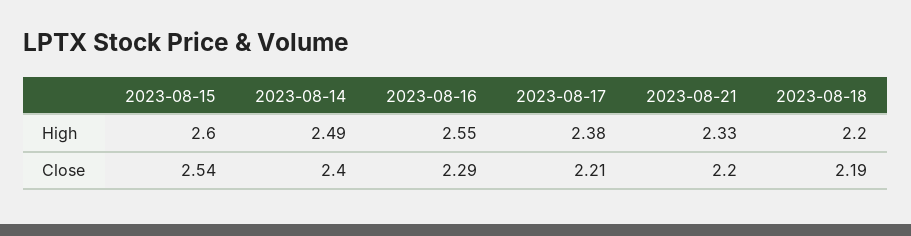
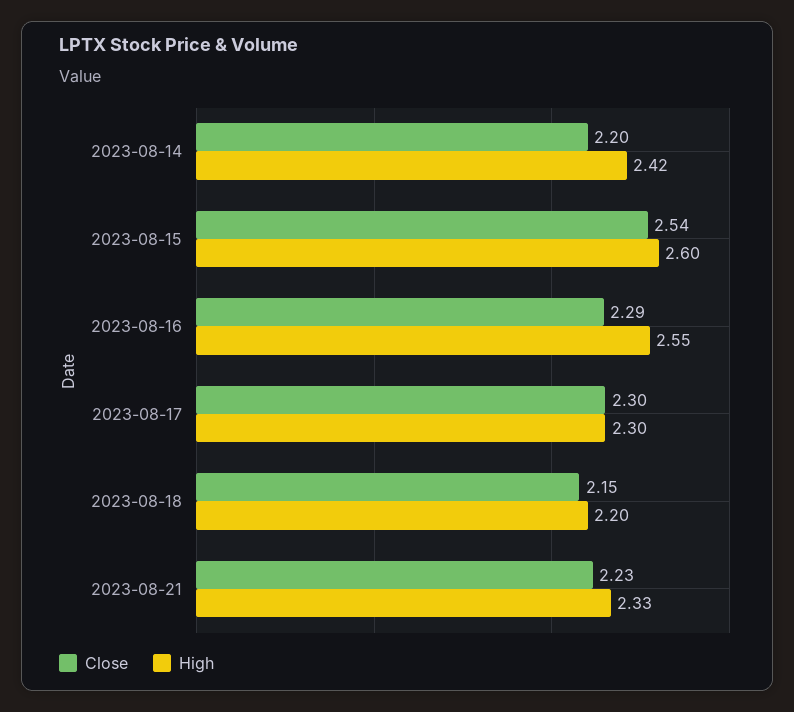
High, 2023-08-14: 2.49 -> 2.42
High, 2023-08-17: 2.38 -> 2.3
Close, 2023-08-14: 2.4 -> 2.2
Close, 2023-08-17: 2.21 -> 2.3
Close, 2023-08-21: 2.2 -> 2.23
Close, 2023-08-18: 2.19 -> 2.15

